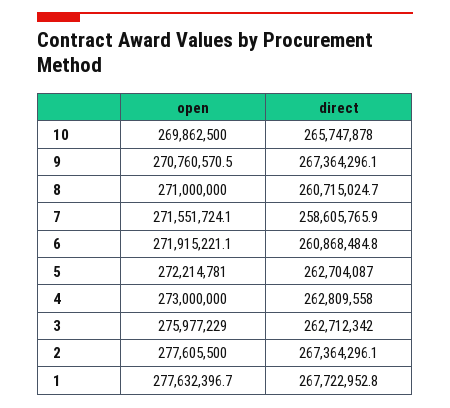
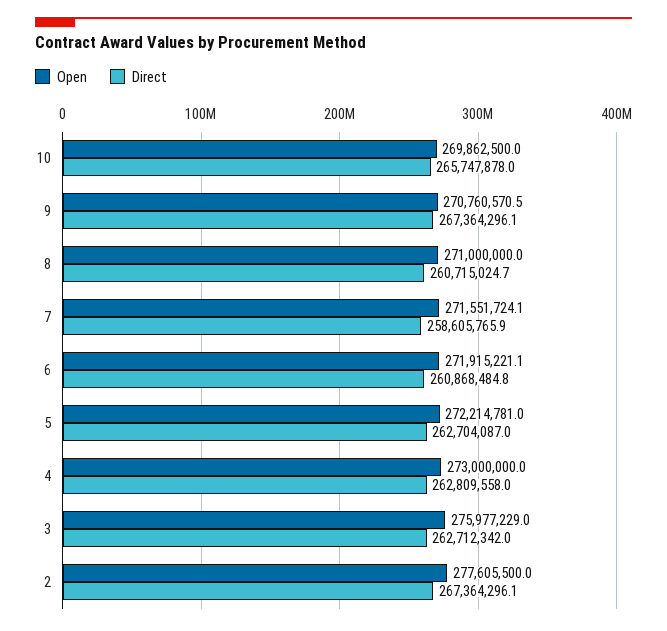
open, 1: 277632396.7 -> none
direct, 1: 267722952.8 -> none

